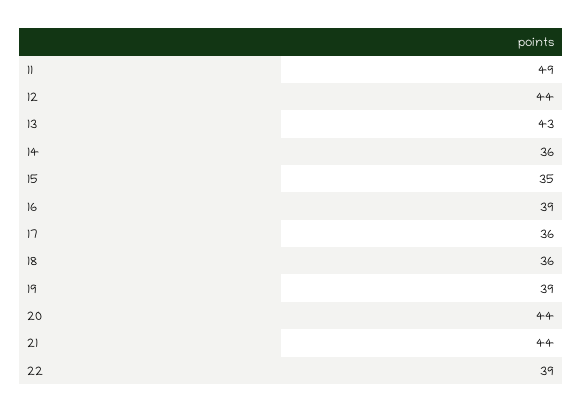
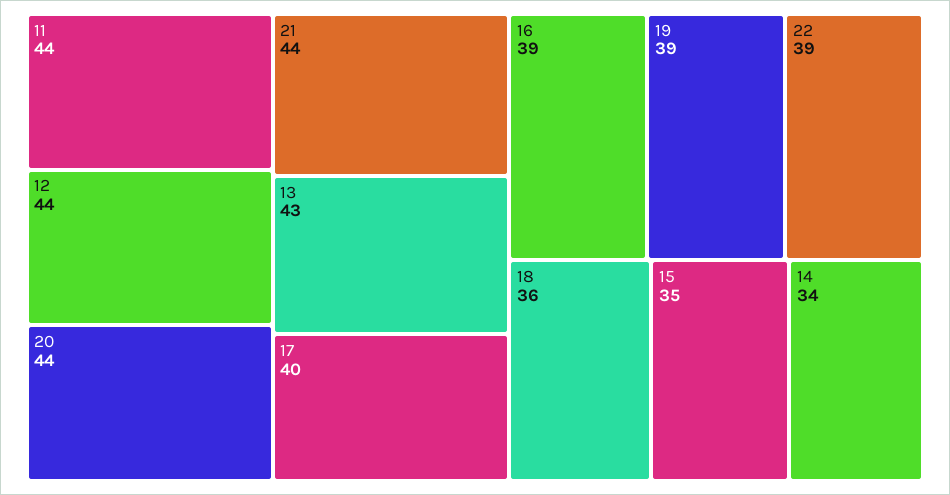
11: 49 -> 44
14: 36 -> 34
17: 36 -> 40

